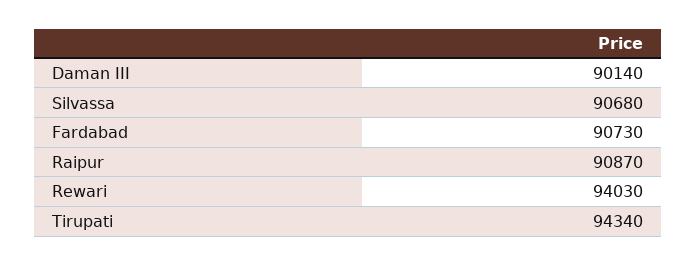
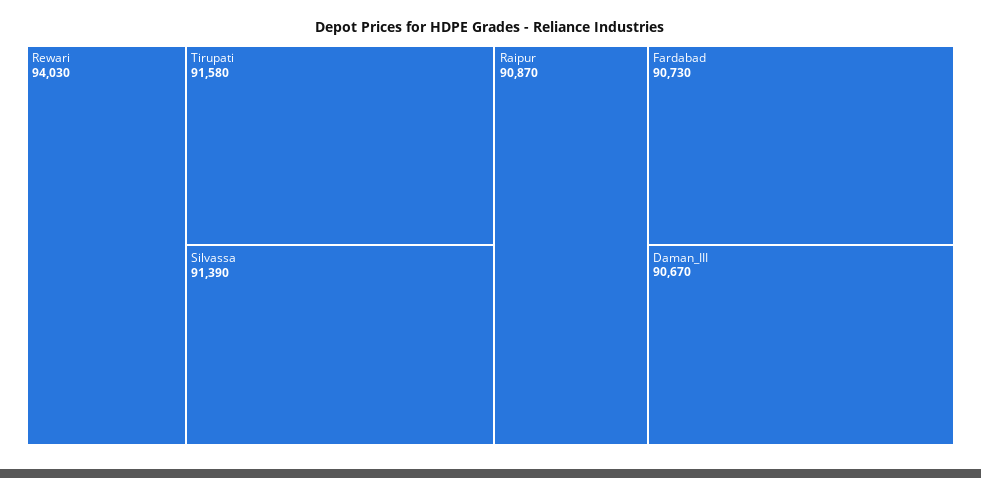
Daman III: 90140 -> 90670
Silvassa: 90680 -> 91390
Tirupati: 94340 -> 91580

